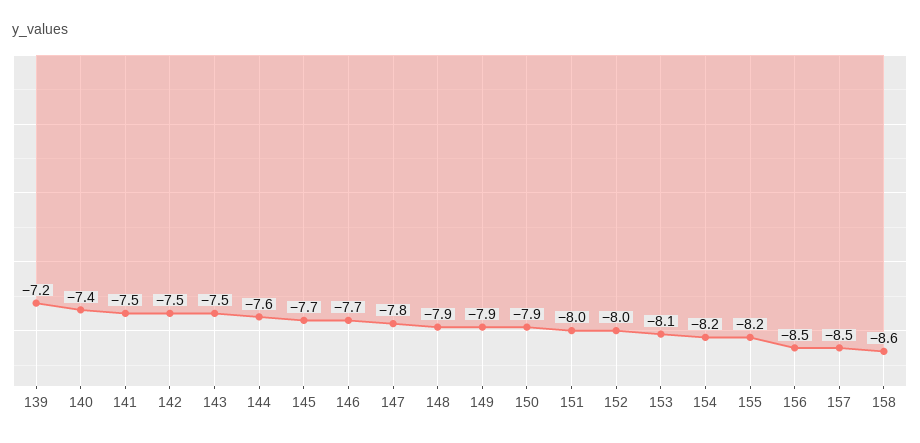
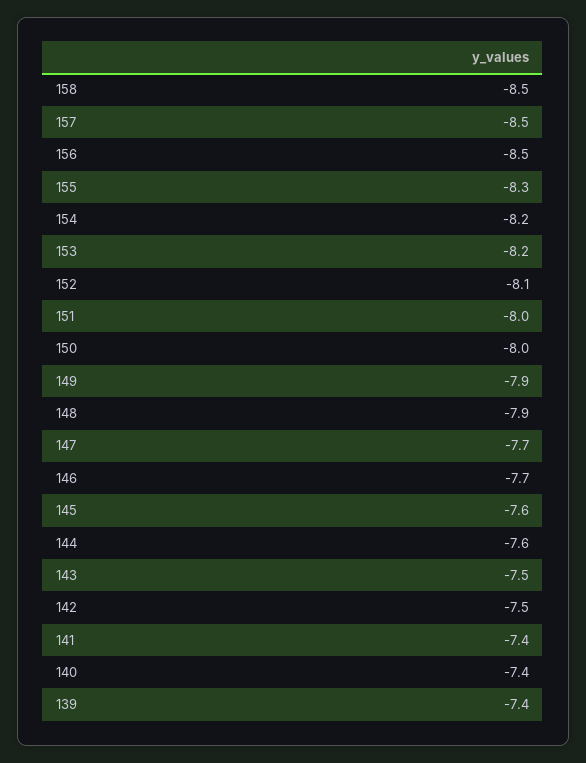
139: -7.2 -> -7.4
141: -7.5 -> -7.4
145: -7.7 -> -7.6
147: -7.8 -> -7.7
150: -7.9 -> -8
152: -8 -> -8.1
153: -8.1 -> -8.2
155: -8.2 -> -8.3
158: -8.6 -> -8.5

